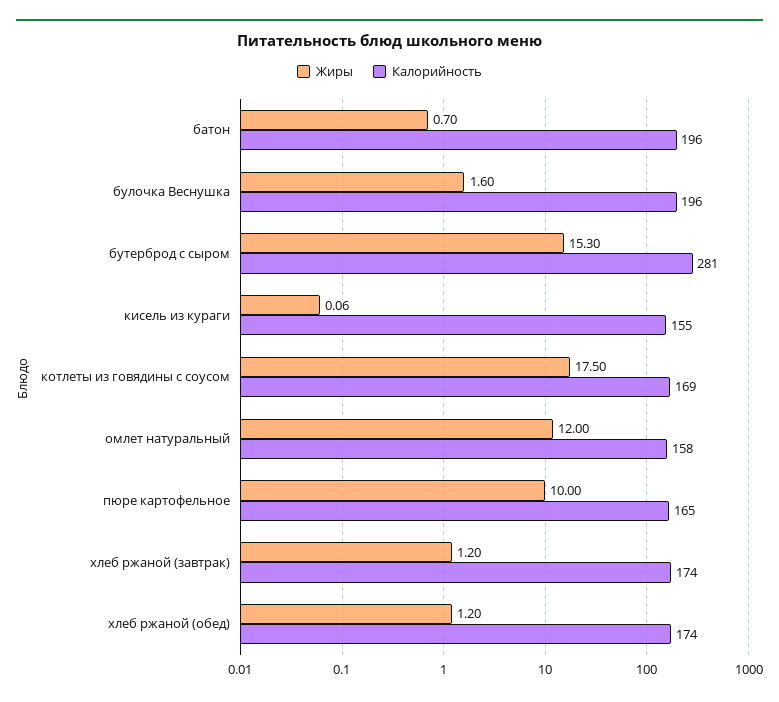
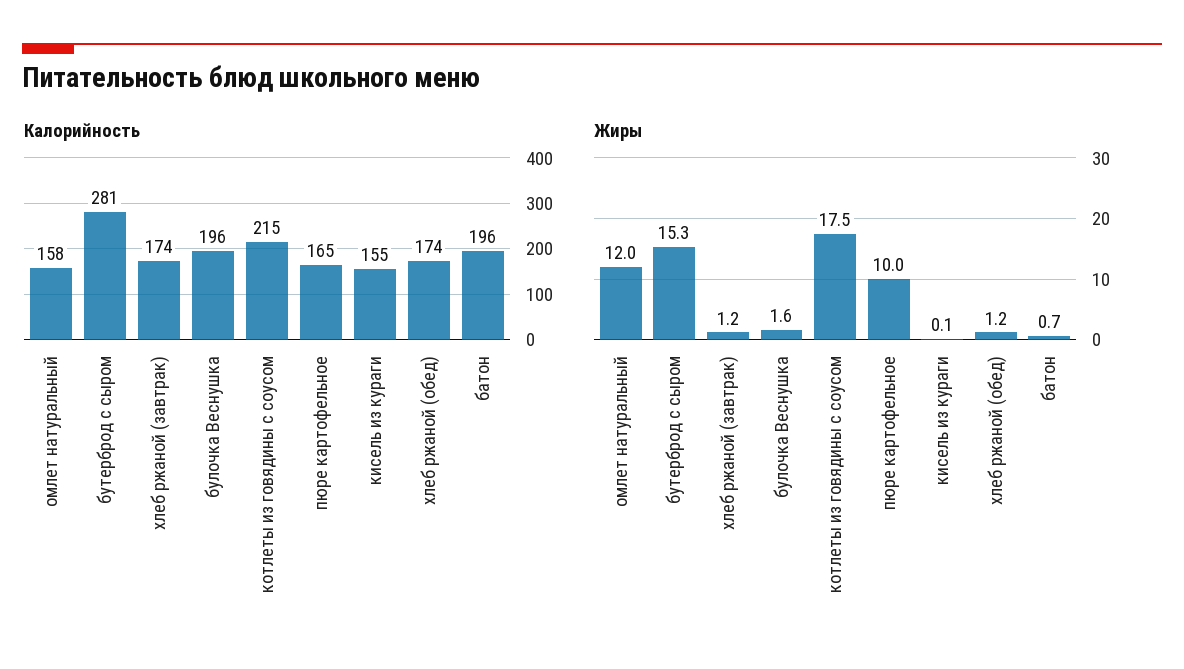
Калорийность, котлеты из говядины с соусом: 169 -> 215

